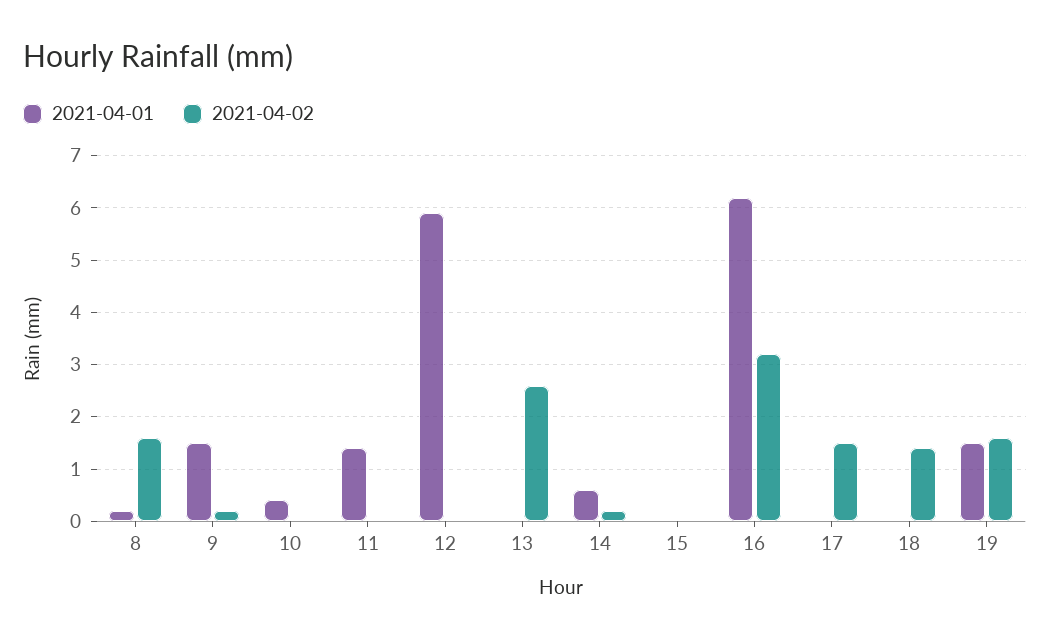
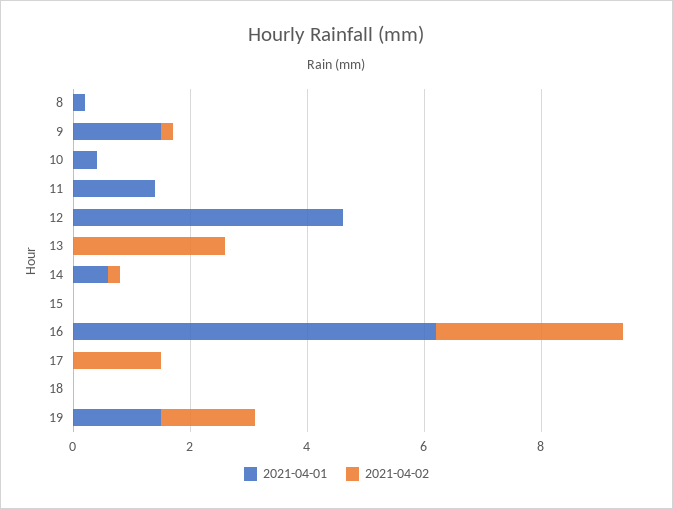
2021-04-02, 8: 1.5 -> 0
2021-04-01, 12: 6 -> 4.5
2021-04-02, 18: 1.5 -> 0

